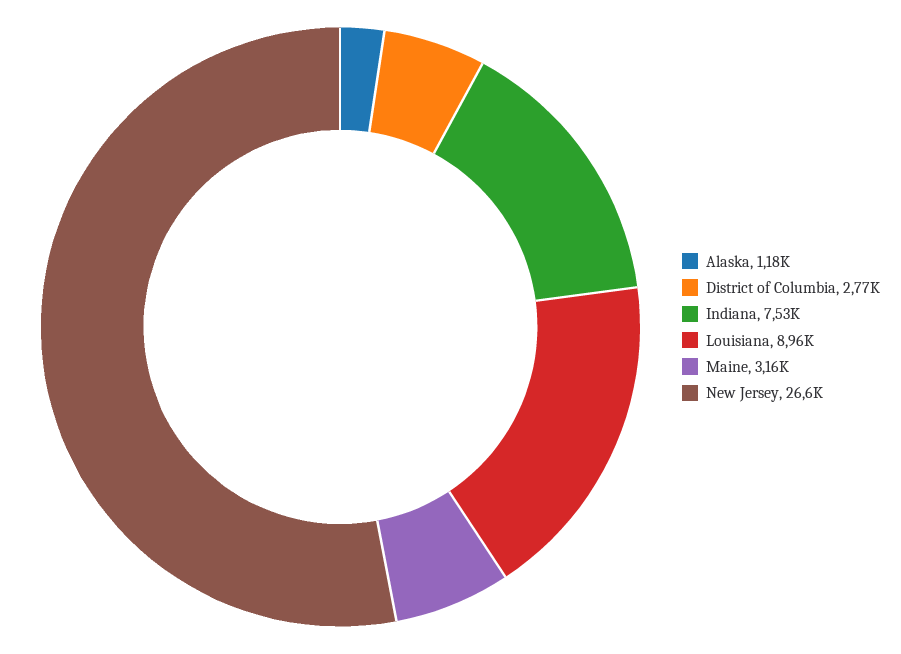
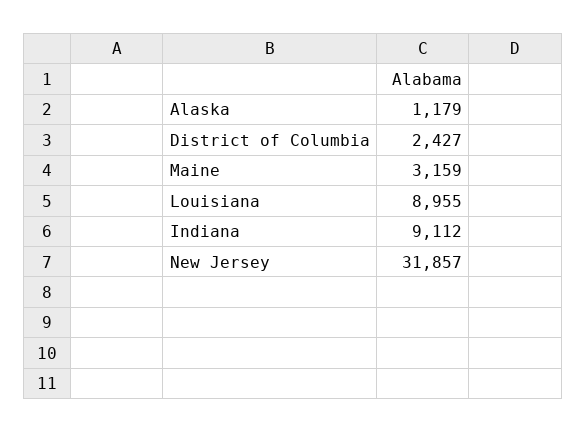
District of Columbia: 2770 -> 2427
Indiana: 7530 -> 9112
New Jersey: 26600 -> 31857

